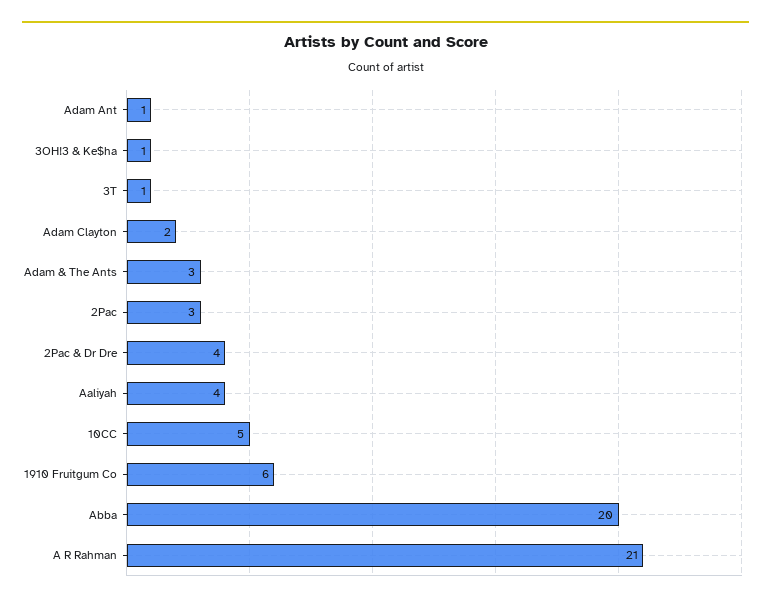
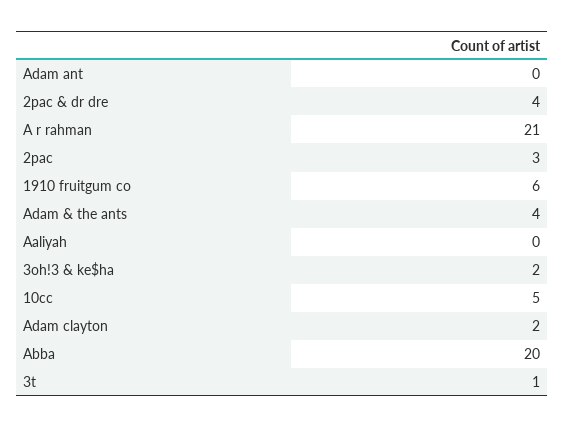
Adam Ant: 1 -> 0
3OH!3 & Ke$ha: 1 -> 2
Adam & The Ants: 3 -> 4
Aaliyah: 4 -> 0

